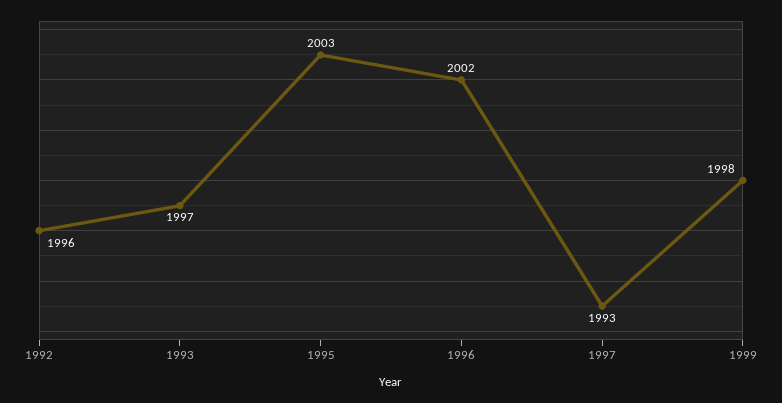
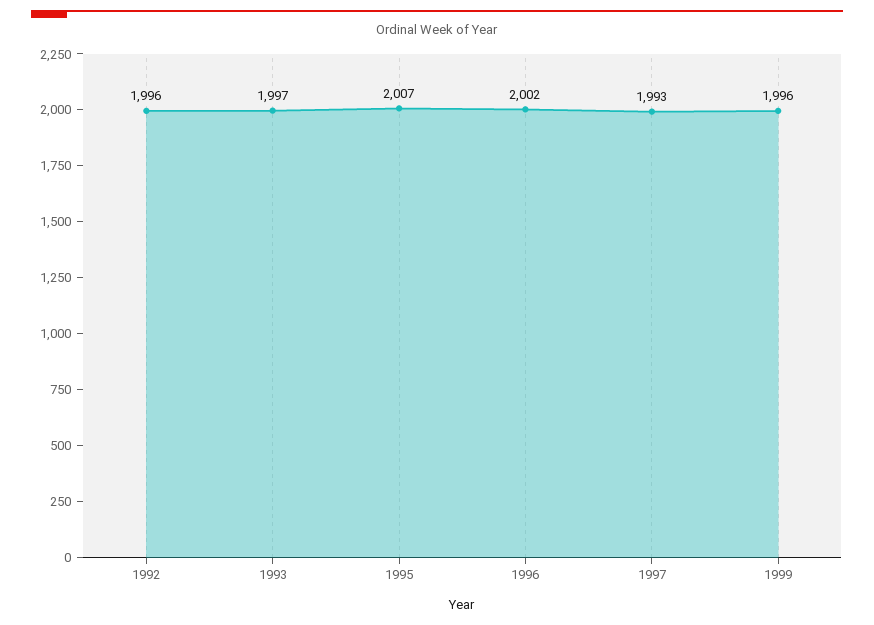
1995: 2003 -> 2007
1999: 1998 -> 1996

